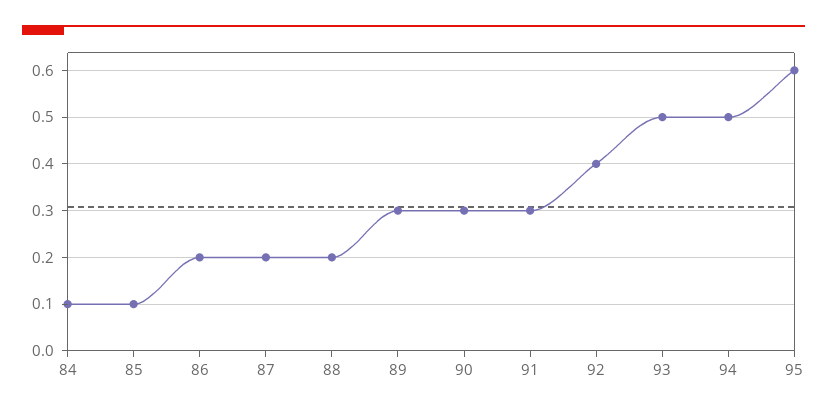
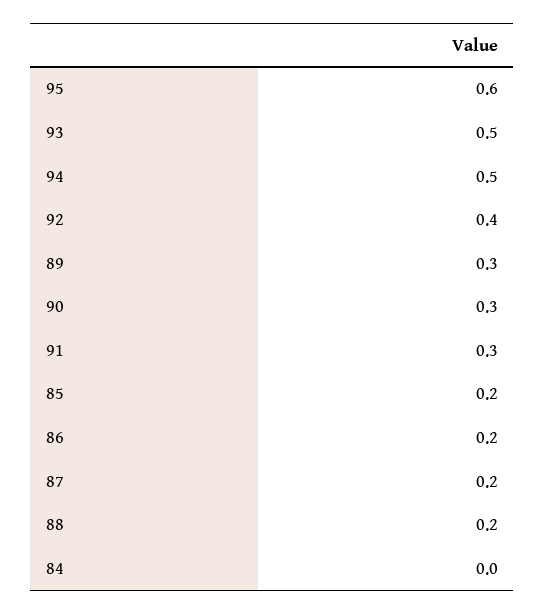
84: 0.1 -> 0
85: 0.1 -> 0.2

